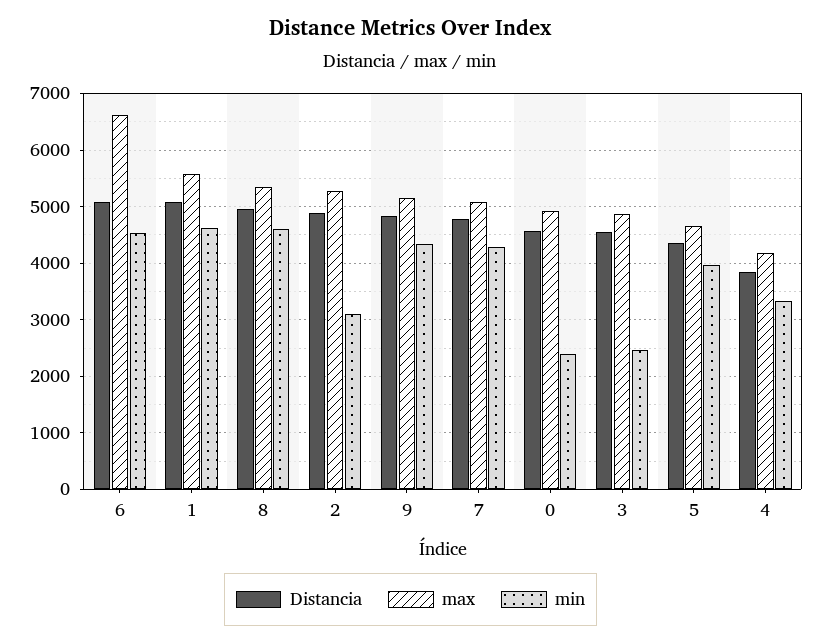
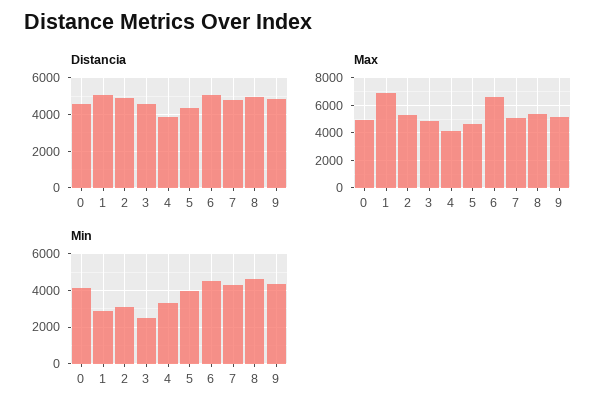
max, 1: 5600 -> 7000
min, 1: 4600 -> 3000
min, 0: 2400 -> 4000

